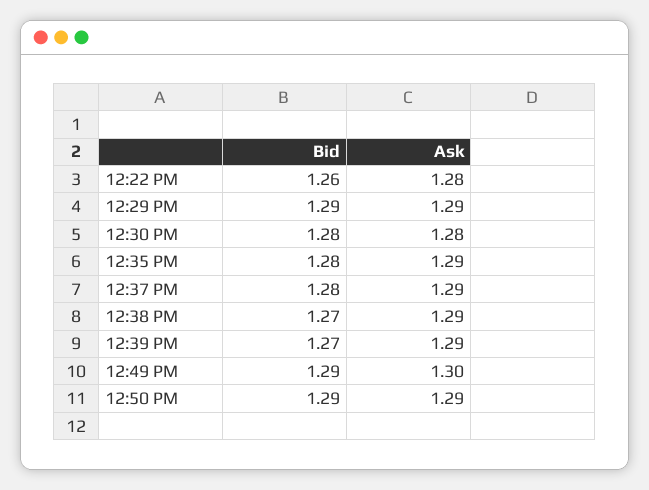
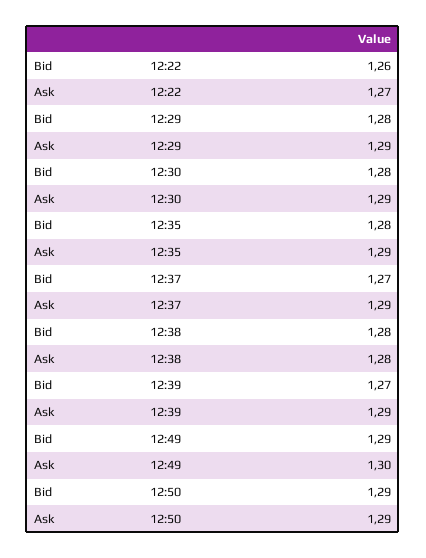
Ask, 12:22 PM: 1.28 -> 1.27
Bid, 12:29 PM: 1.29 -> 1.28
Ask, 12:30 PM: 1.28 -> 1.29
Bid, 12:37 PM: 1.28 -> 1.27
Bid, 12:38 PM: 1.27 -> 1.28
Ask, 12:38 PM: 1.29 -> 1.28

